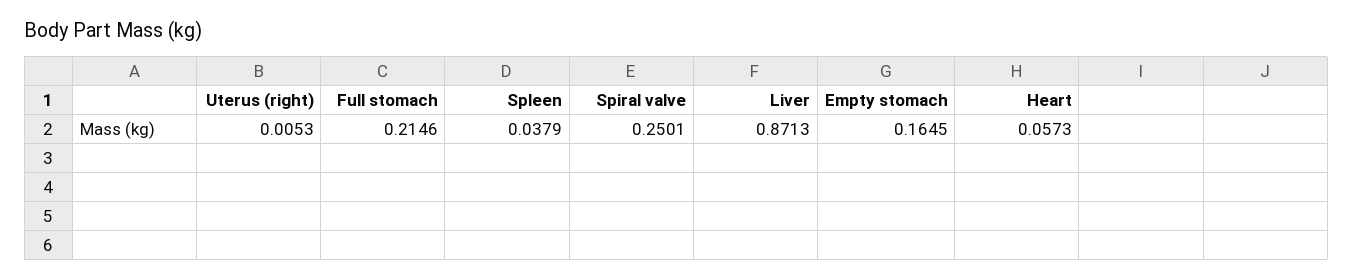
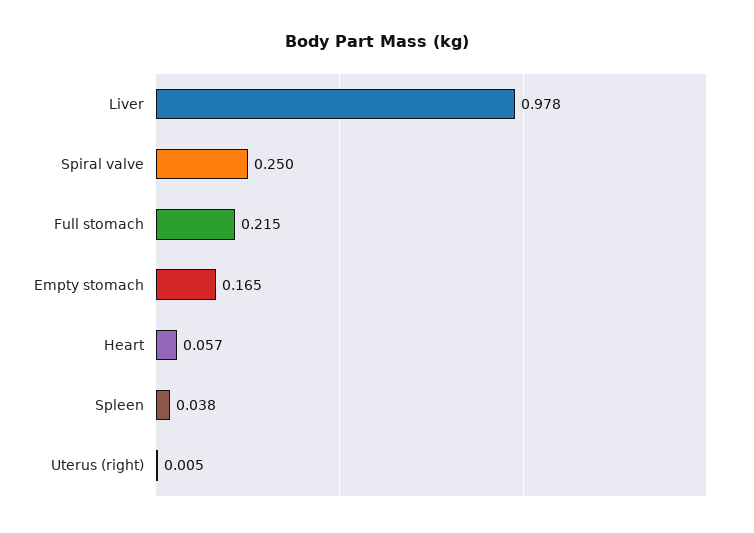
Liver: 0.8713 -> 0.978

